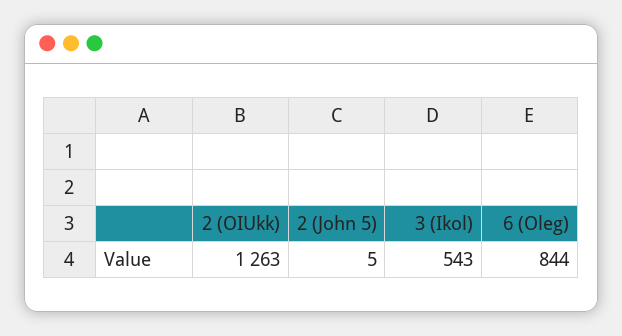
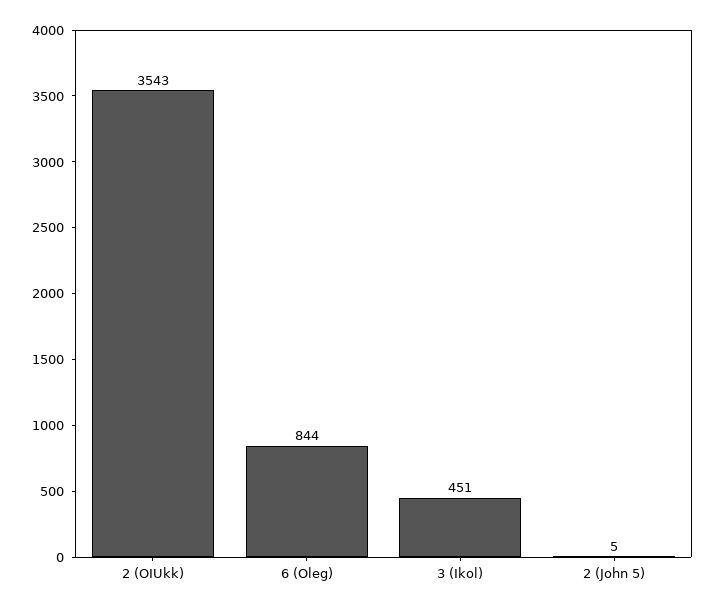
2 (OIUkk): 1263 -> 3543
3 (Ikol): 543 -> 451

